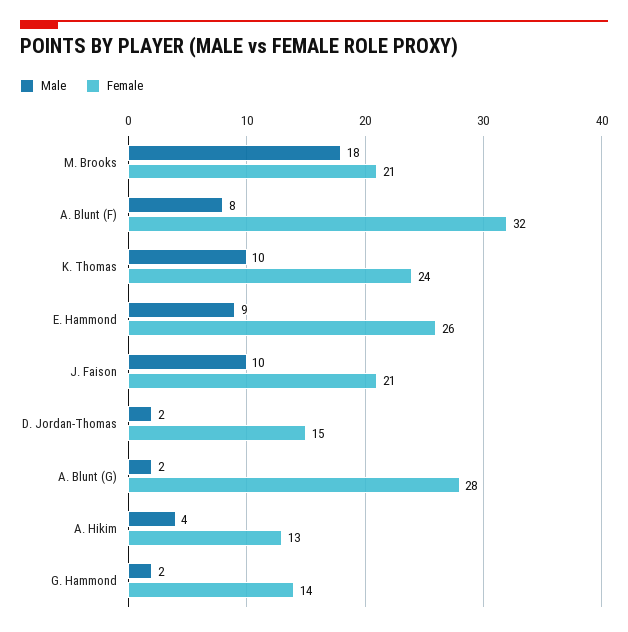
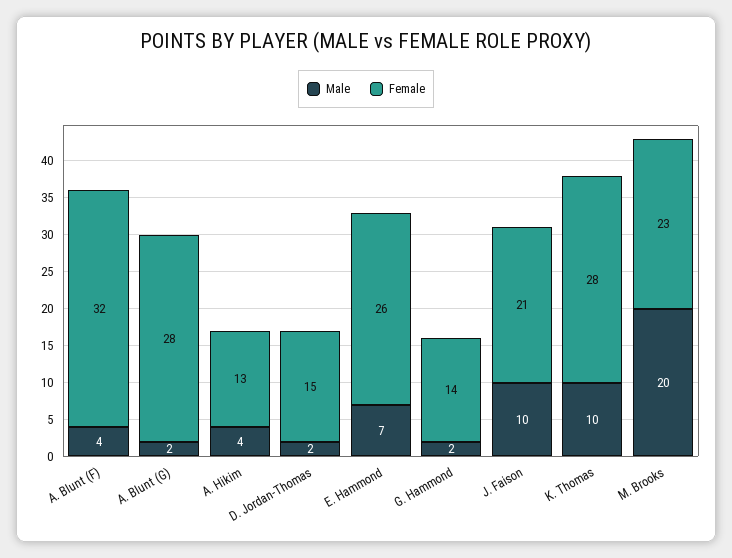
Male, M. Brooks: 18 -> 20
Female, M. Brooks: 21 -> 23
Male, A. Blunt (F): 8 -> 4
Female, K. Thomas: 24 -> 28
Male, E. Hammond: 9 -> 7

